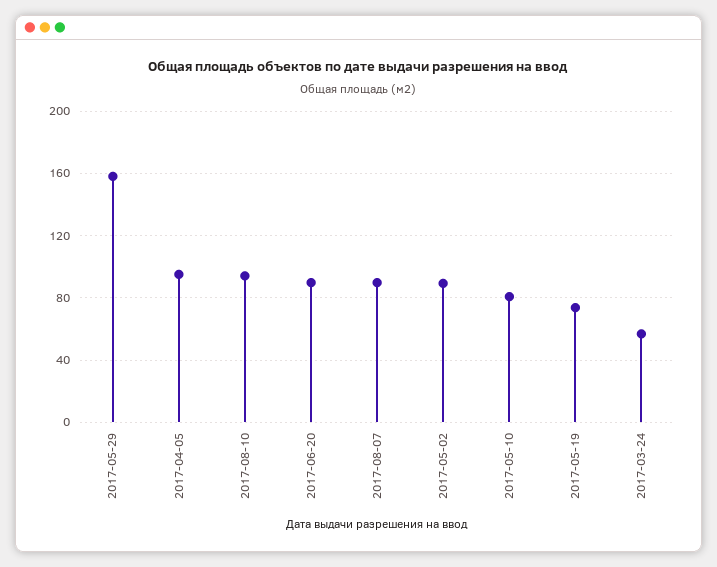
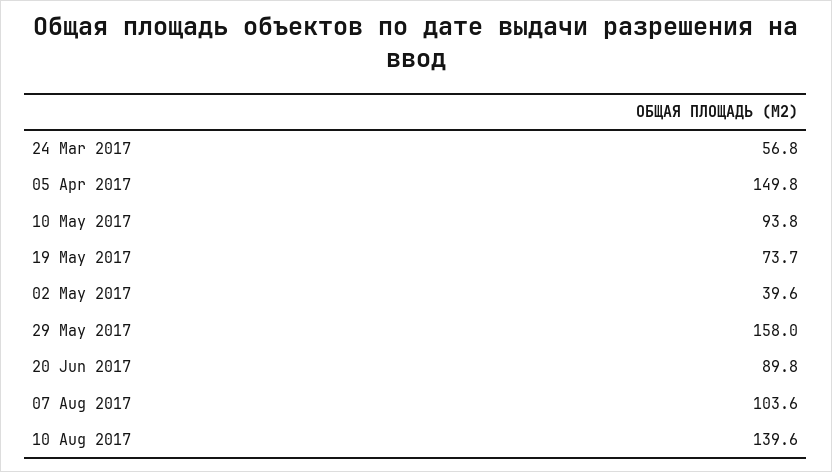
2017-04-05: 95 -> 149.8
2017-08-10: 95 -> 139.6
2017-08-07: 90 -> 103.6
2017-05-02: 90 -> 39.6
2017-05-10: 80 -> 93.8

